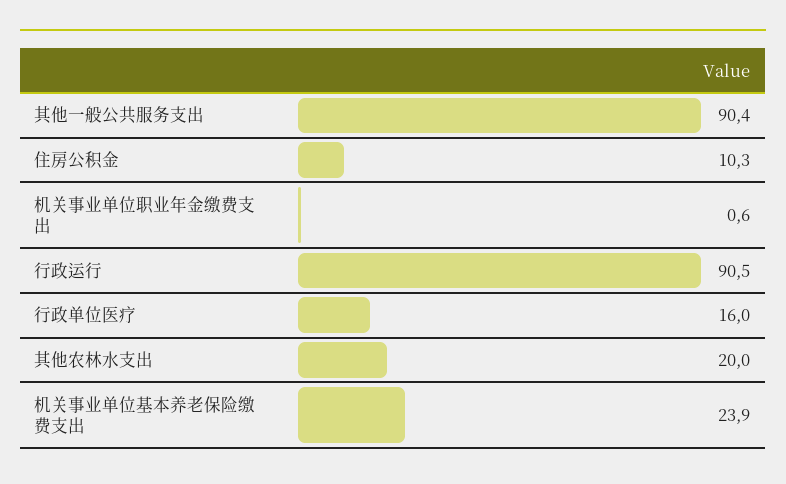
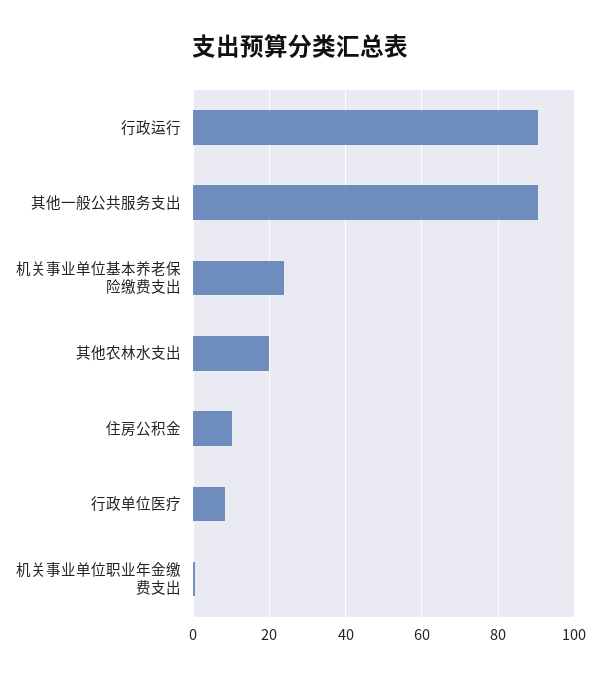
行政单位医疗: 16 -> 8

